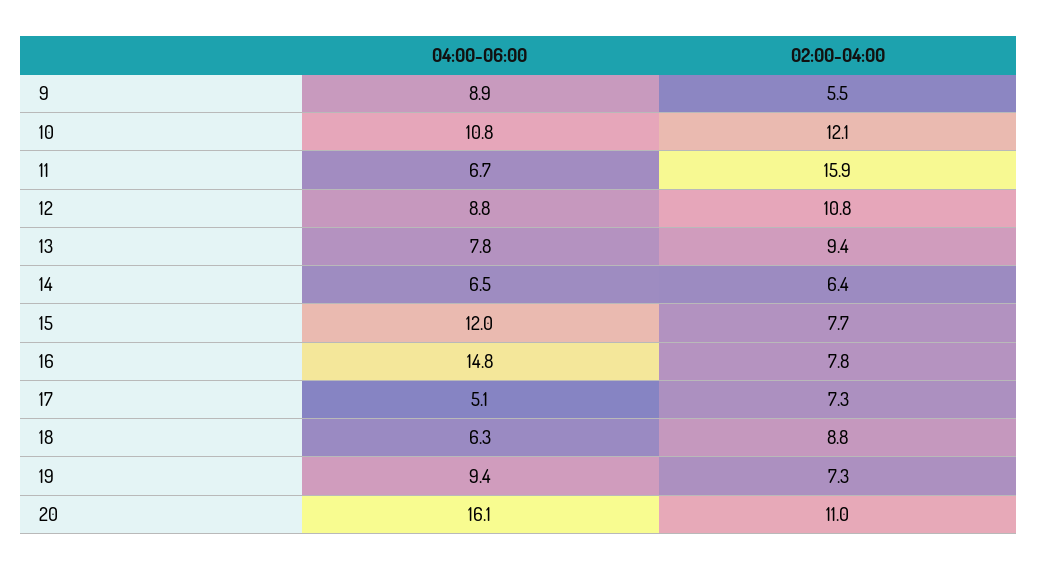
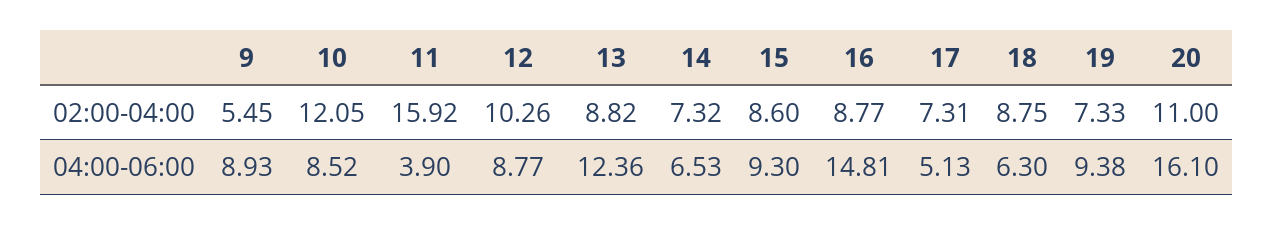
04:00-06:00, 10: 10.8 -> 8.52
04:00-06:00, 11: 6.7 -> 3.9
02:00-04:00, 12: 10.8 -> 10.26
04:00-06:00, 13: 7.8 -> 12.36
02:00-04:00, 13: 9.4 -> 8.82
02:00-04:00, 14: 6.4 -> 7.32
04:00-06:00, 15: 12 -> 9.3
02:00-04:00, 15: 7.7 -> 8.6
02:00-04:00, 16: 7.8 -> 8.77

